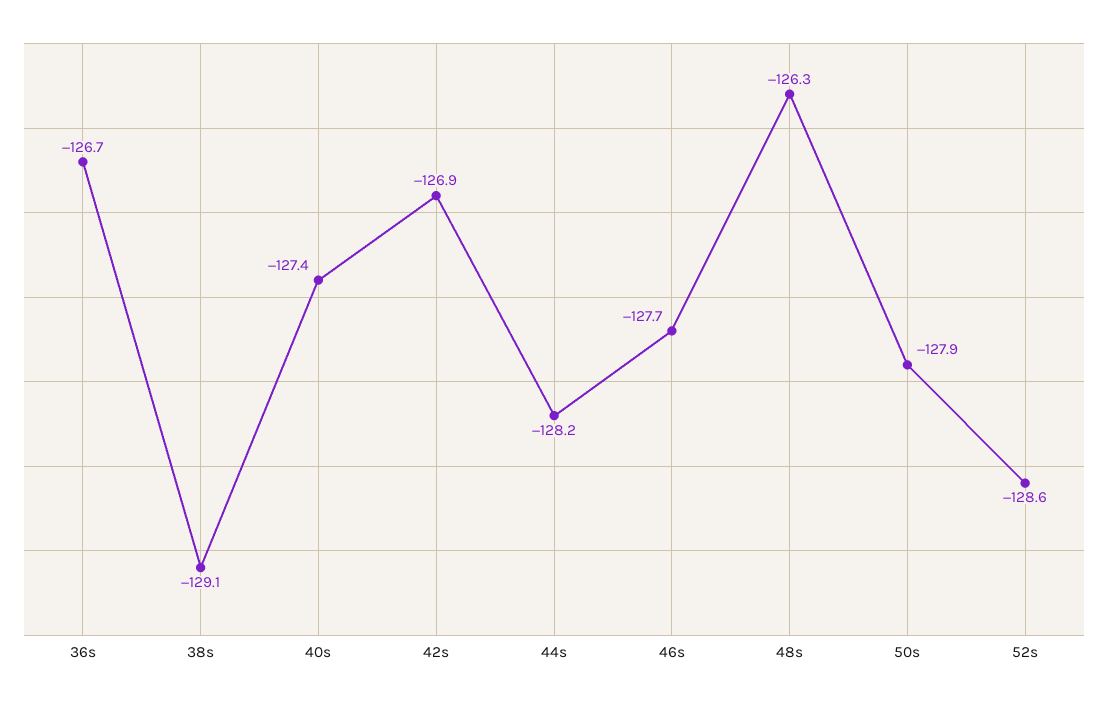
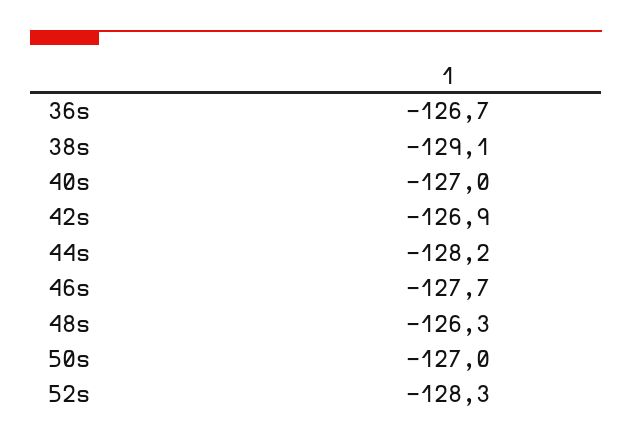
40s: -127.4 -> -127
50s: -127.9 -> -127
52s: -128.6 -> -128.3

